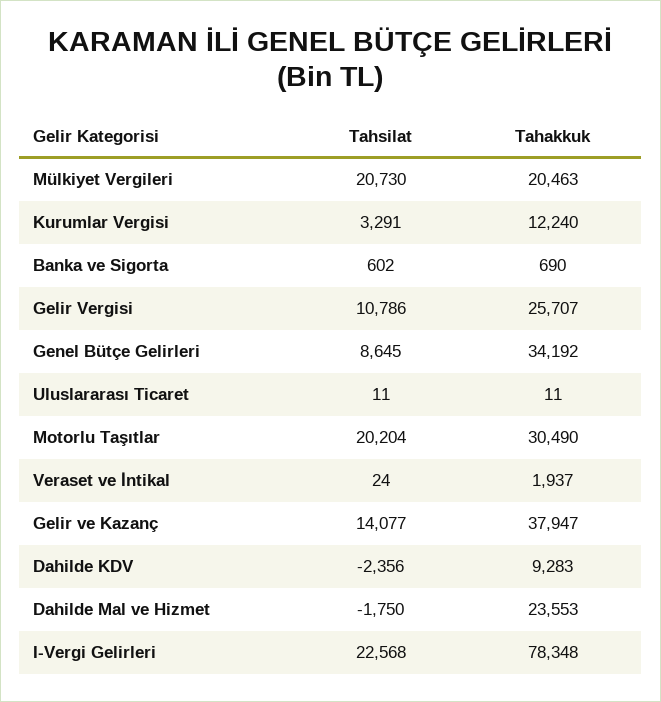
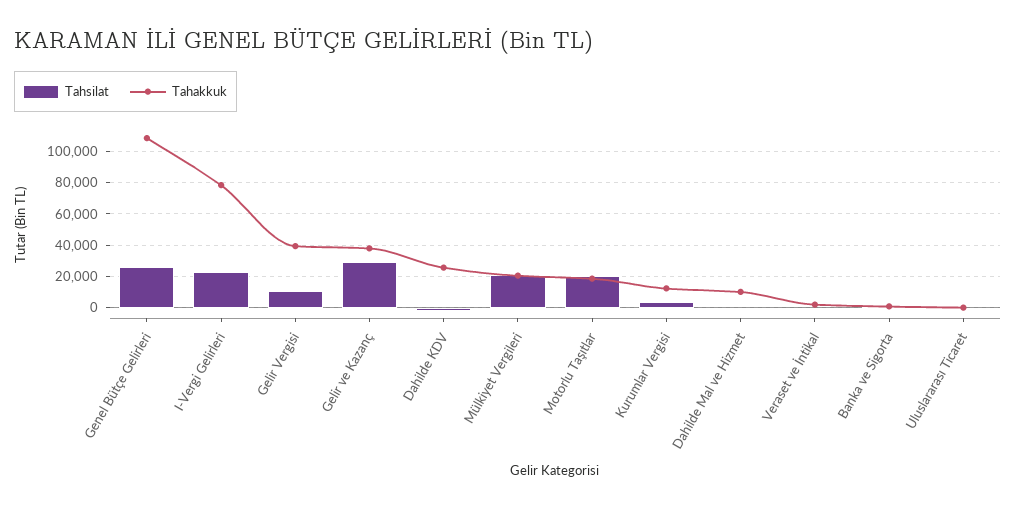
Tahakkuk, Gelir Vergisi: 25707 -> 40000
Tahsilat, Genel Bütçe Gelirleri: 8645 -> 25000
Tahakkuk, Genel Bütçe Gelirleri: 34192 -> 110000
Tahakkuk, Motorlu Taşıtlar: 30490 -> 20000
Tahsilat, Gelir ve Kazanç: 14077 -> 30000
Tahakkuk, Dahilde KDV: 9283 -> 25000
Tahakkuk, Dahilde Mal ve Hizmet: 23553 -> 10000

